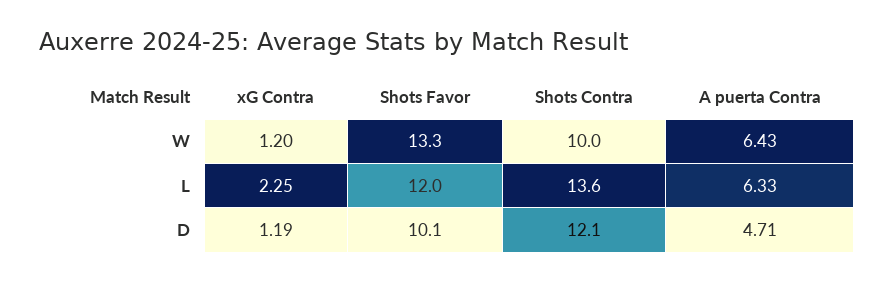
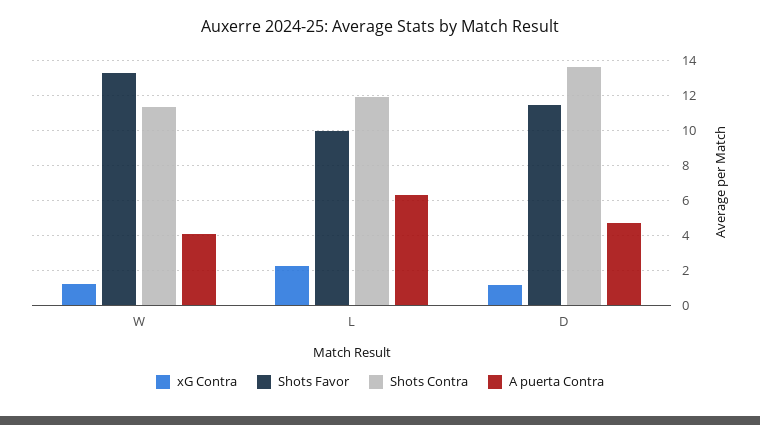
Shots Contra, W: 10 -> 11.5
A puerta Contra, W: 6.43 -> 4
Shots Favor, L: 12 -> 10
Shots Contra, L: 13.6 -> 12
Shots Favor, D: 10.1 -> 11.5
Shots Contra, D: 12.1 -> 13.5

